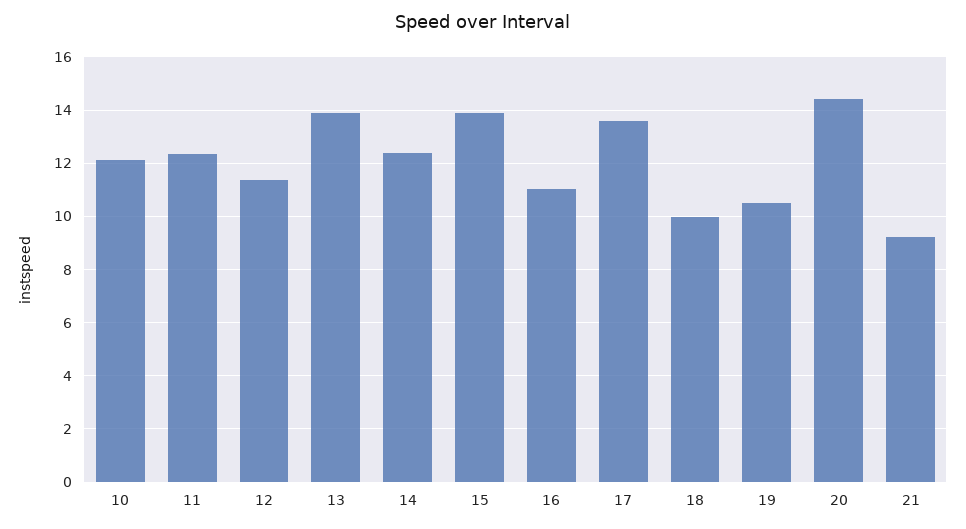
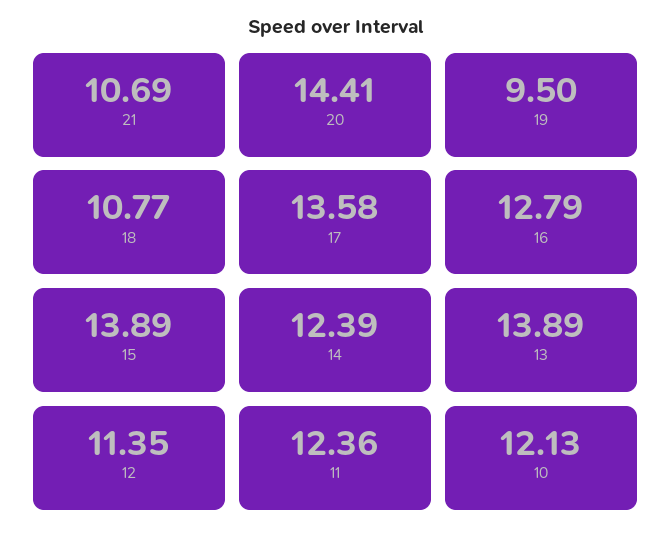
16: 11 -> 12.79
18: 10 -> 10.77
19: 10.5 -> 9.5
21: 9.25 -> 10.69

